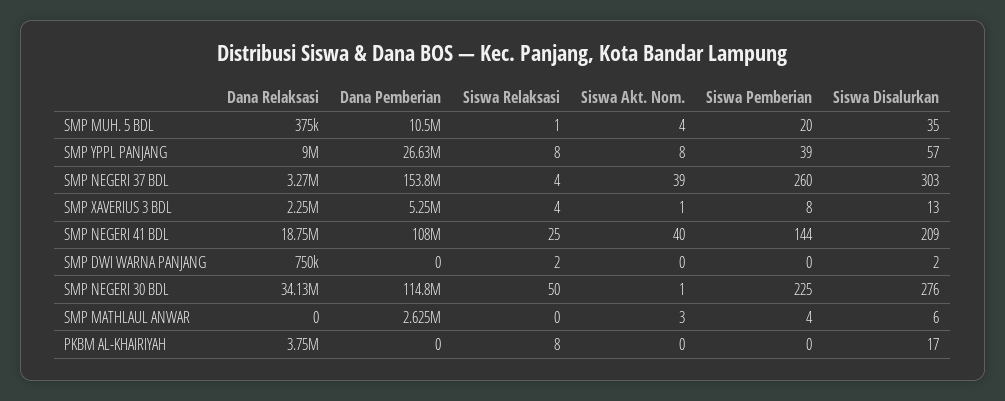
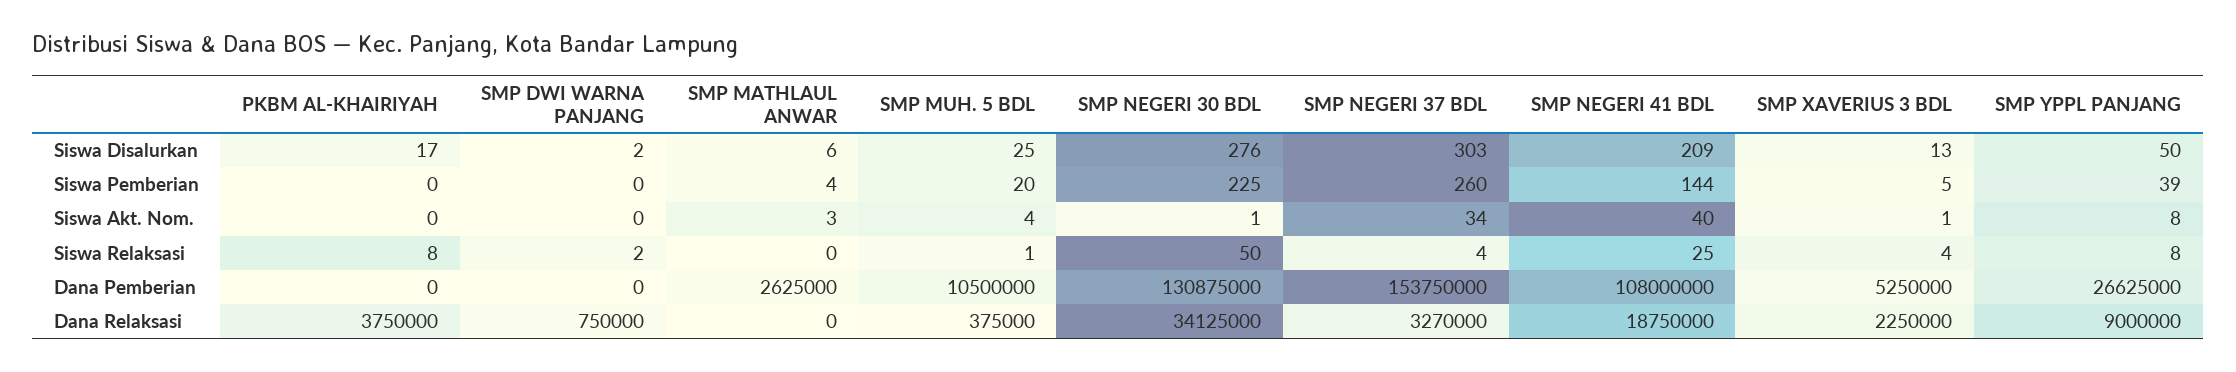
Siswa Disalurkan, SMP MUH. 5 BDL: 35 -> 25
Siswa Disalurkan, SMP YPPL PANJANG: 57 -> 50
Siswa Akt. Nom., SMP NEGERI 37 BDL: 39 -> 34
Siswa Pemberian, SMP XAVERIUS 3 BDL: 8 -> 5
Dana Pemberian, SMP NEGERI 30 BDL: 114800000 -> 130875000

